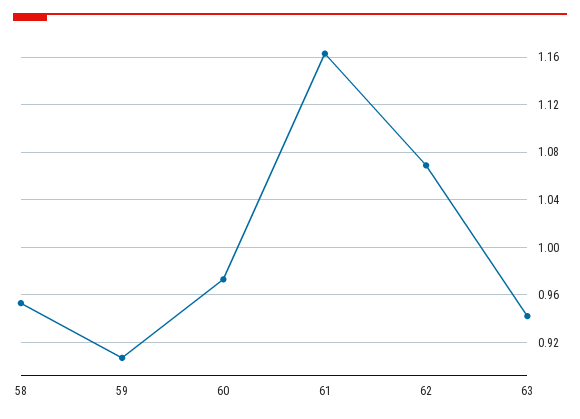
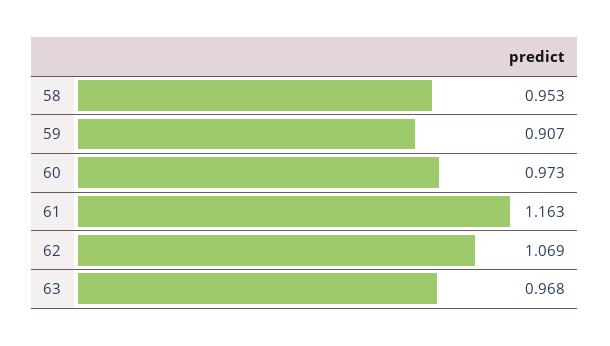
63: 0.94 -> 0.968

